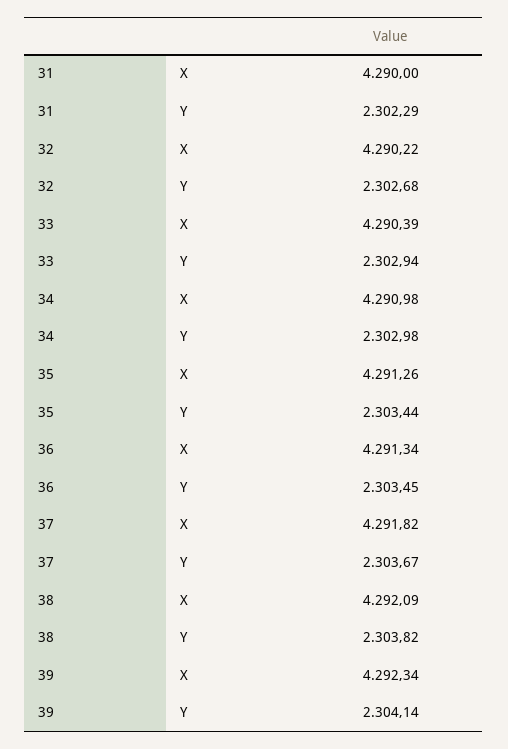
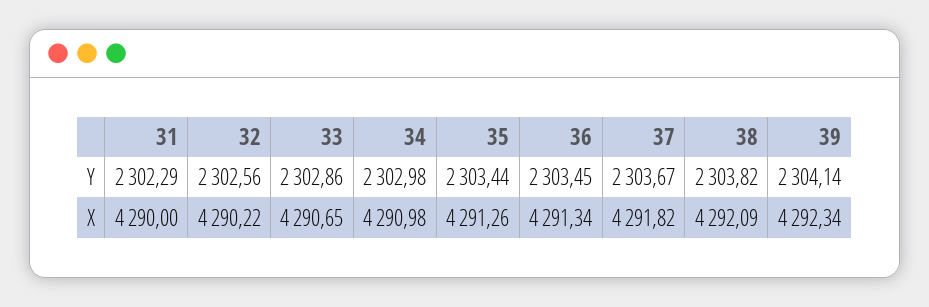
32, Y: 2302.68 -> 2302.56
33, X: 4290.39 -> 4290.65
33, Y: 2302.94 -> 2302.86

